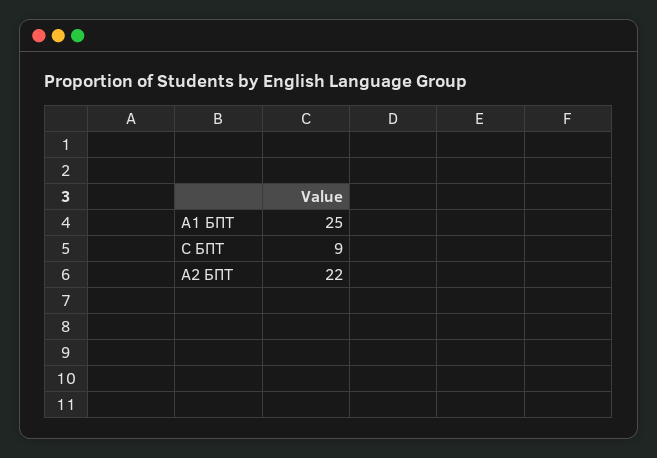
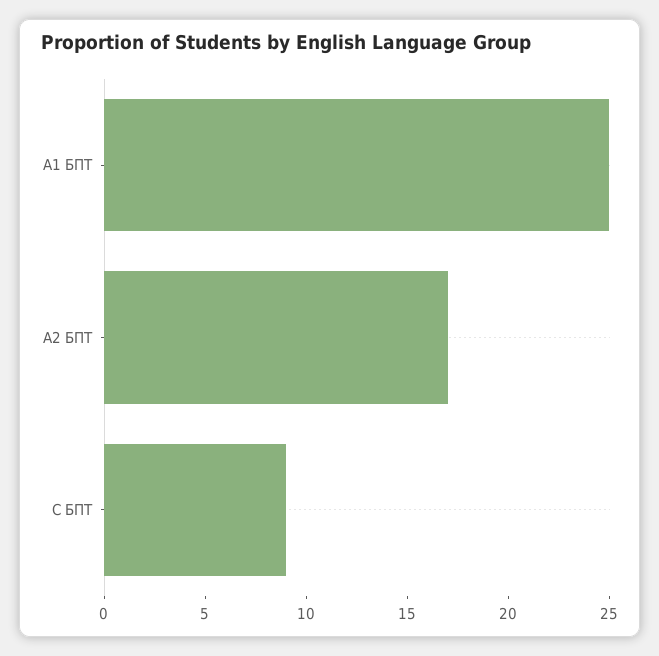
А2 БПТ: 22 -> 17

